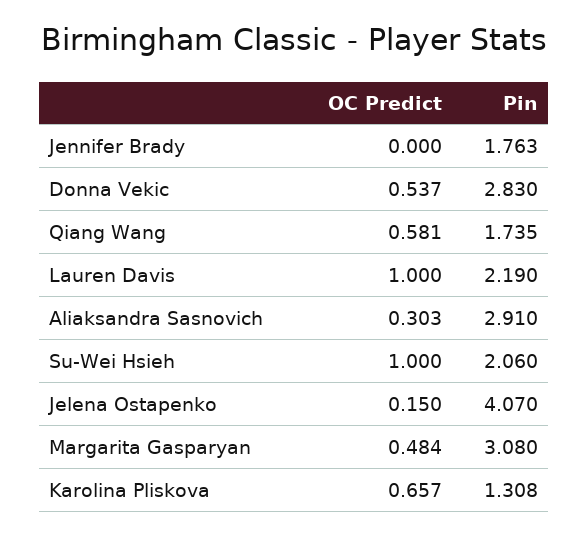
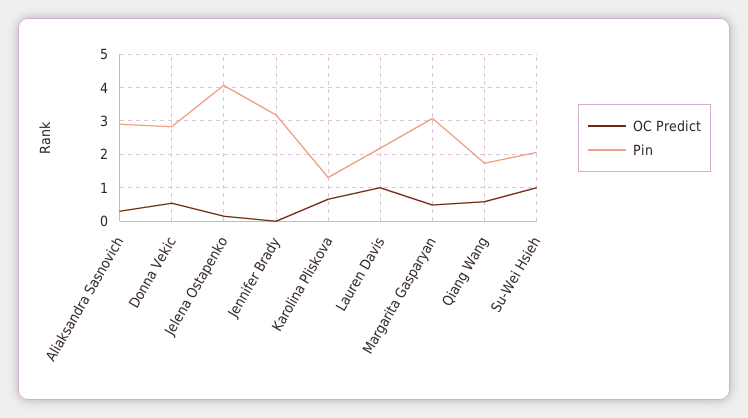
Pin, Jennifer Brady: 1.763 -> 3.2

